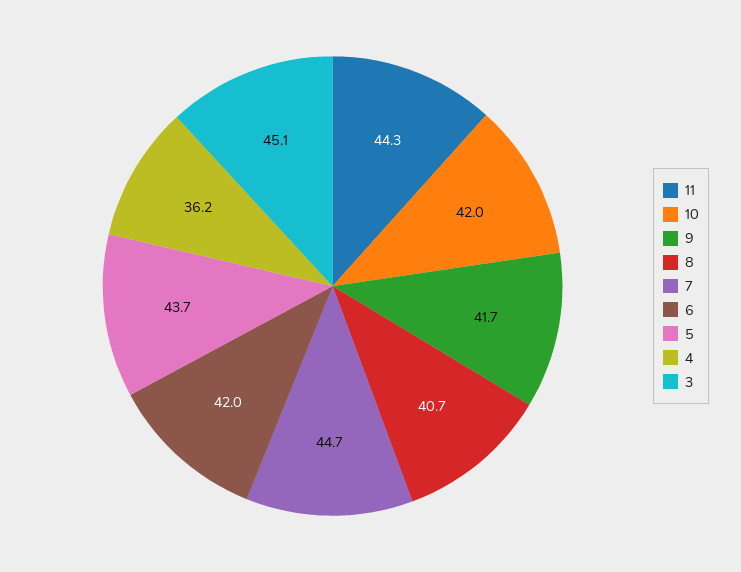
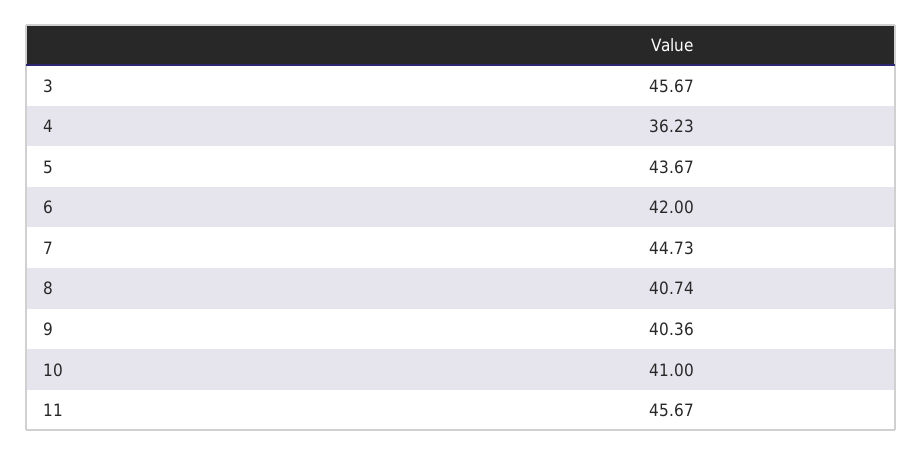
11: 44.3 -> 45.67
10: 42 -> 41
9: 41.7 -> 40.36
3: 45.1 -> 45.67

